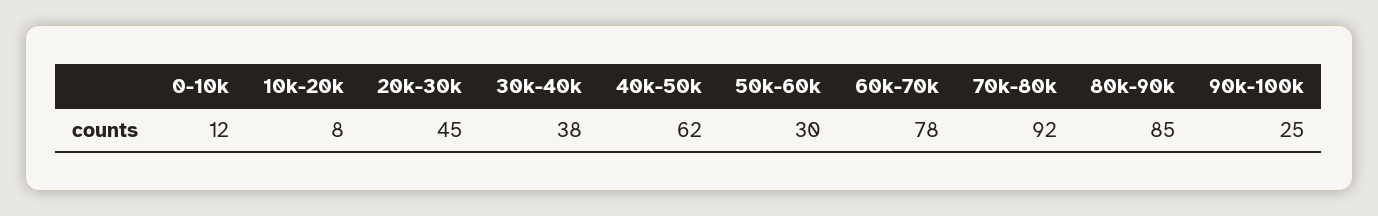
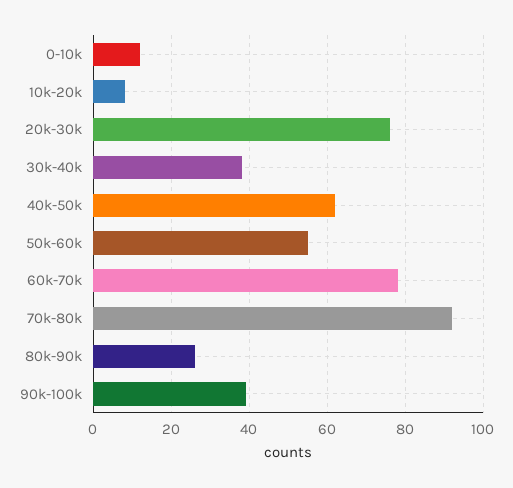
20k-30k: 45 -> 75
50k-60k: 30 -> 55
80k-90k: 85 -> 25
90k-100k: 25 -> 40

